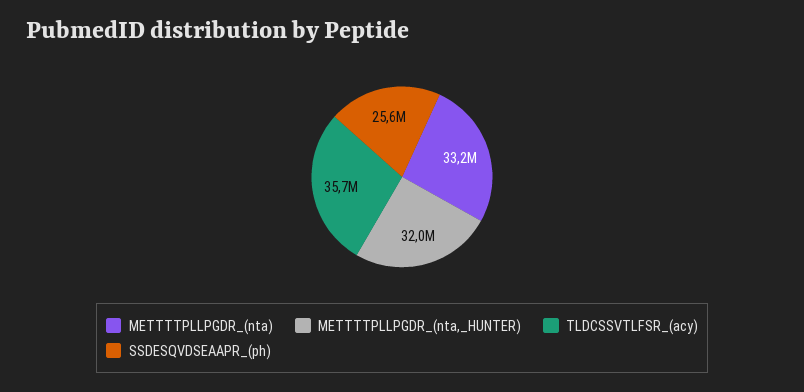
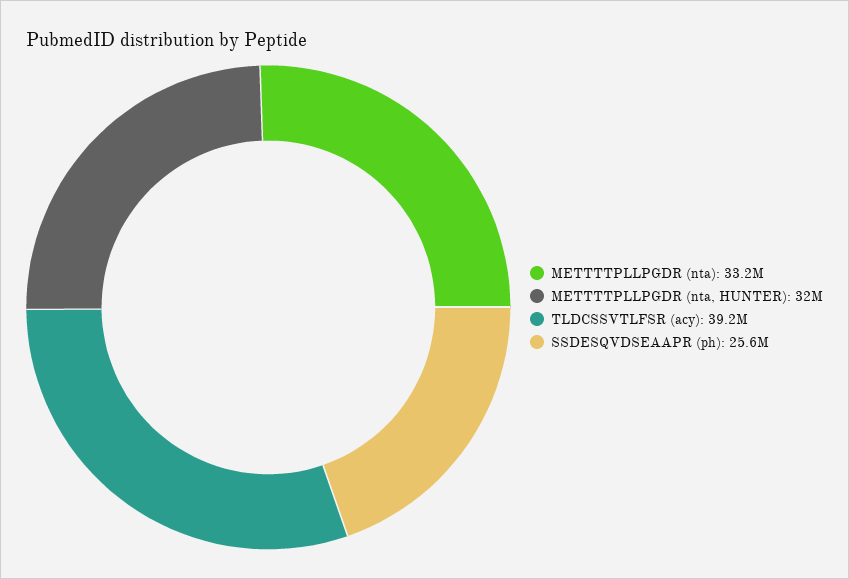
TLDCSSVTLFSR_(acy): 35700000 -> 39200000

